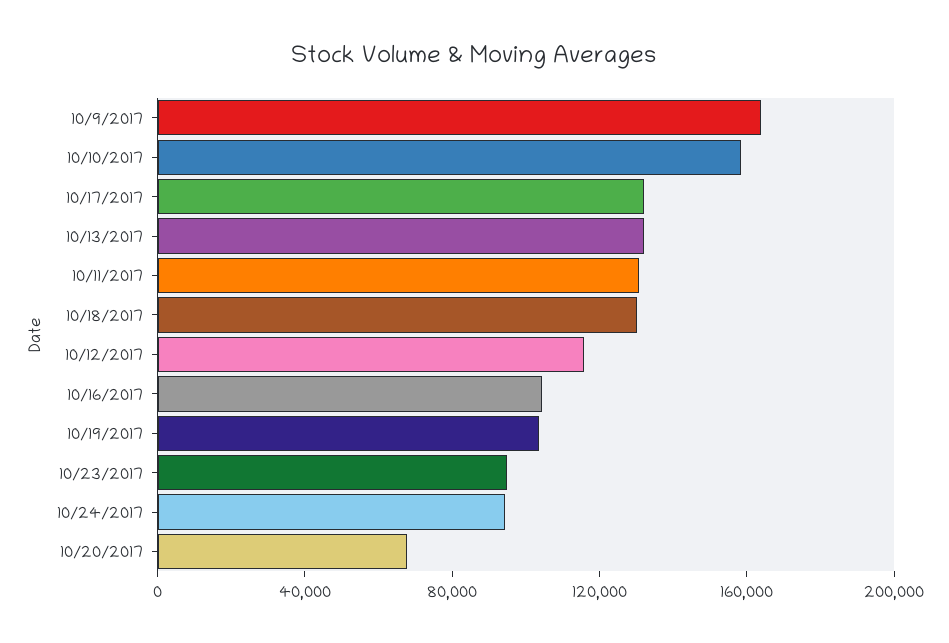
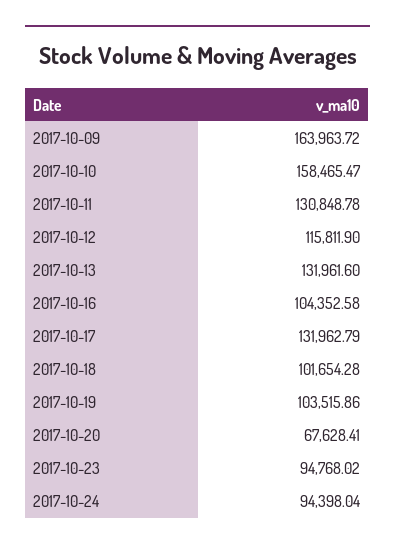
10/18/2017: 130000 -> 101654.28

